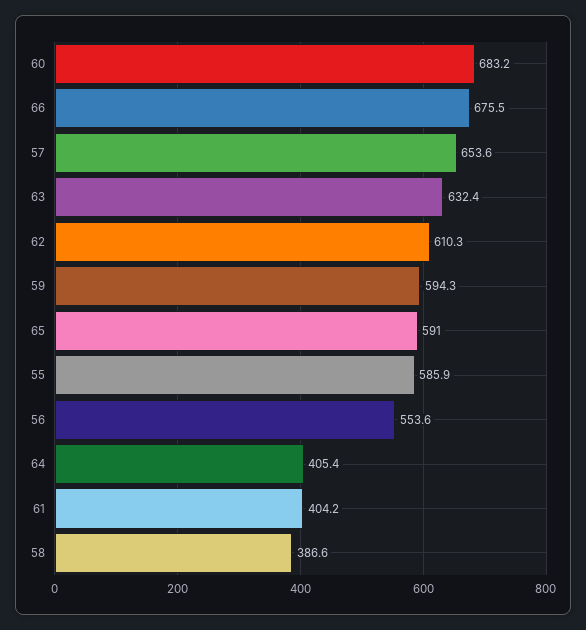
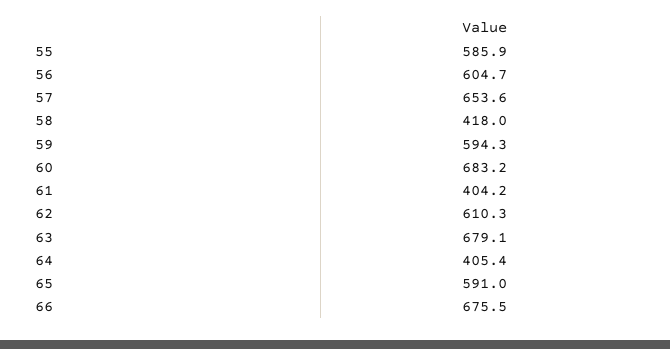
63: 632.4 -> 679.1
56: 553.6 -> 604.7
58: 386.6 -> 418

